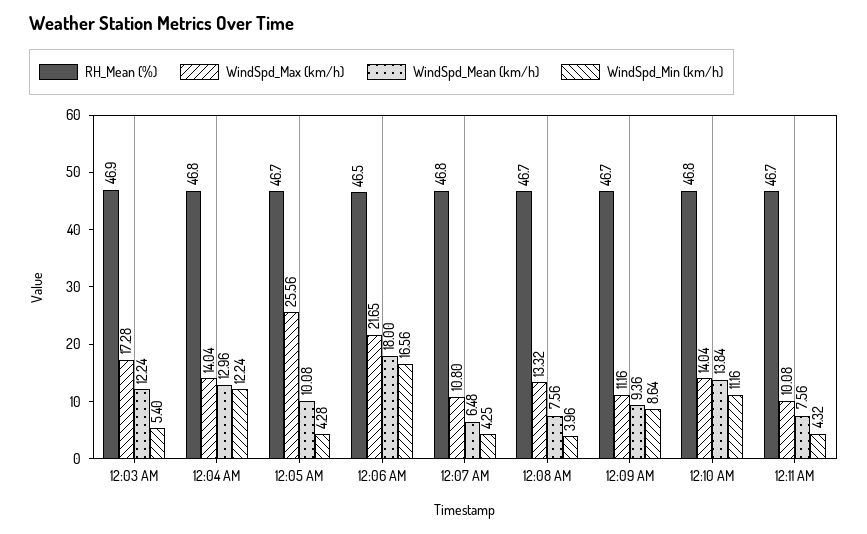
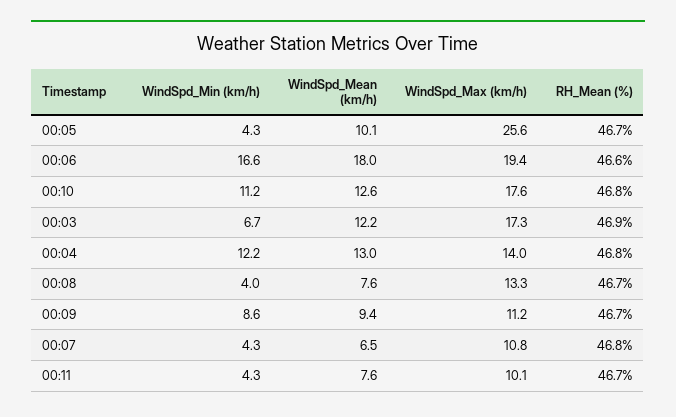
WindSpd_Min (km/h), 12:03 AM: 5.4 -> 6.7
RH_Mean (%), 12:06 AM: 46.5 -> 46.6
WindSpd_Max (km/h), 12:06 AM: 21.65 -> 19.4
WindSpd_Max (km/h), 12:10 AM: 14.04 -> 17.6
WindSpd_Mean (km/h), 12:10 AM: 13.84 -> 12.6

